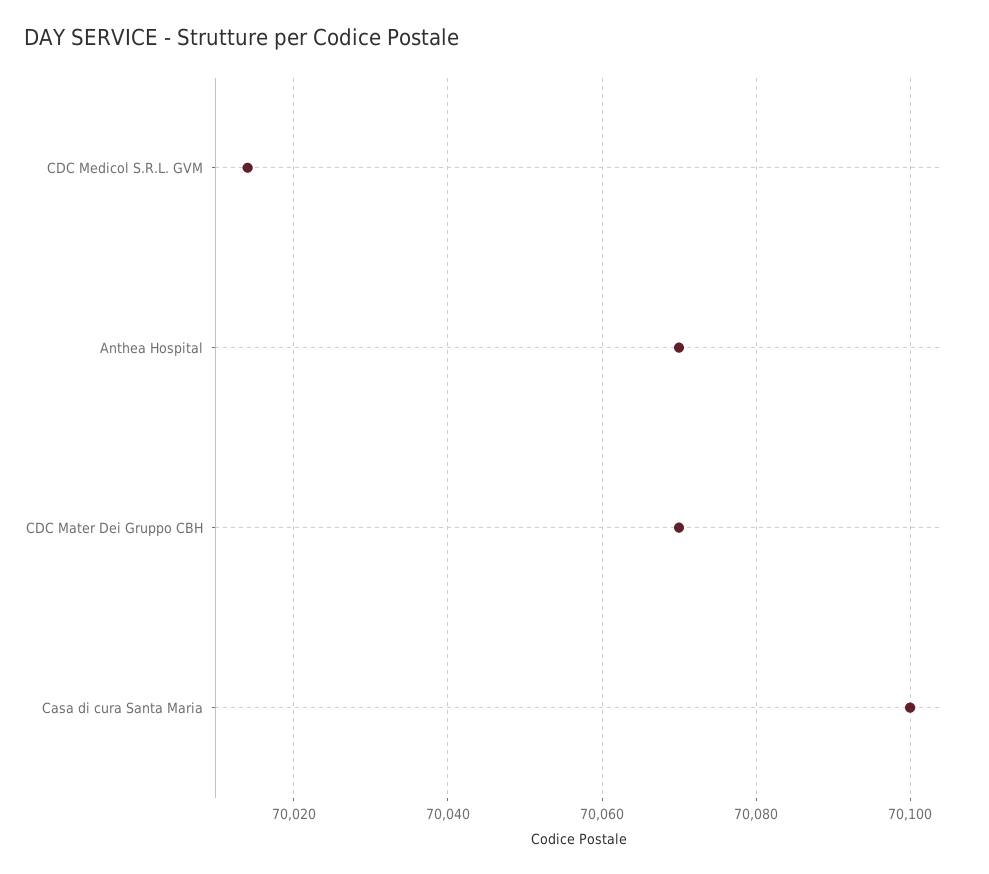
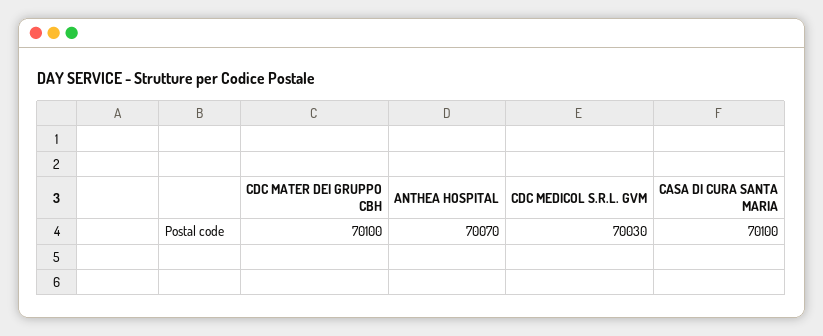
CDC Medicol S.R.L. GVM: 70015 -> 70030
CDC Mater Dei Gruppo CBH: 70070 -> 70100

